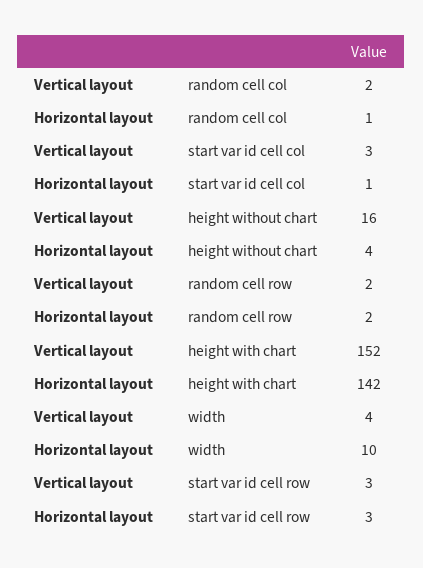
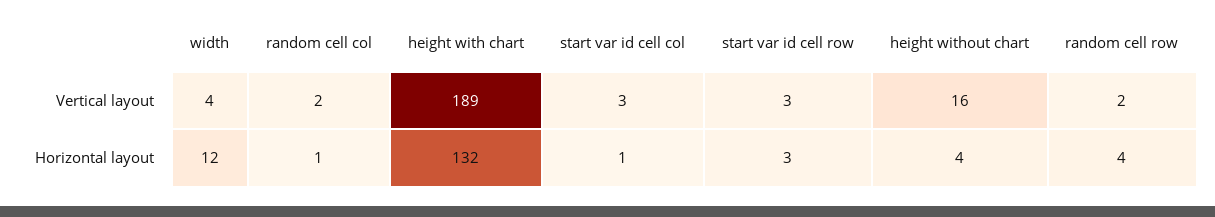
Horizontal layout, random cell row: 2 -> 4
Vertical layout, height with chart: 152 -> 189
Horizontal layout, height with chart: 142 -> 132
Horizontal layout, width: 10 -> 12

